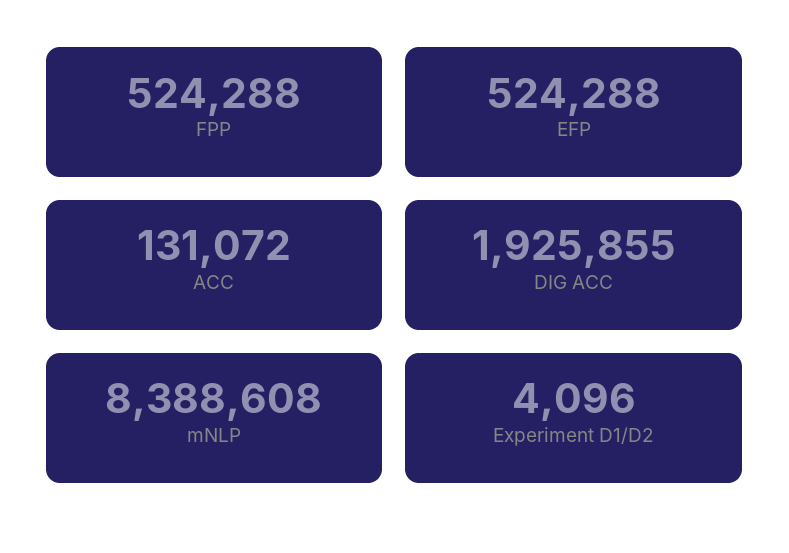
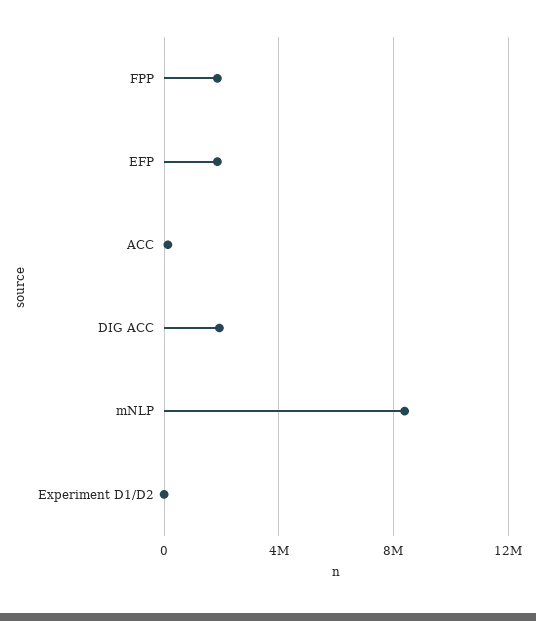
FPP: 524288 -> 2000000
EFP: 524288 -> 2000000

